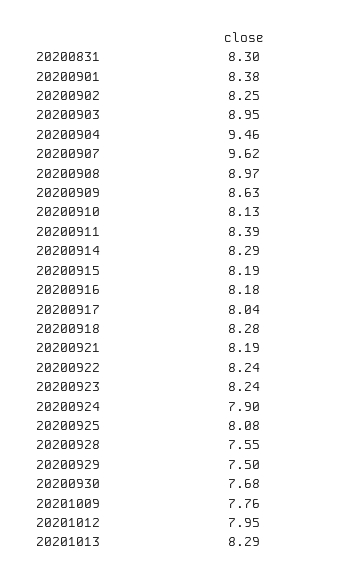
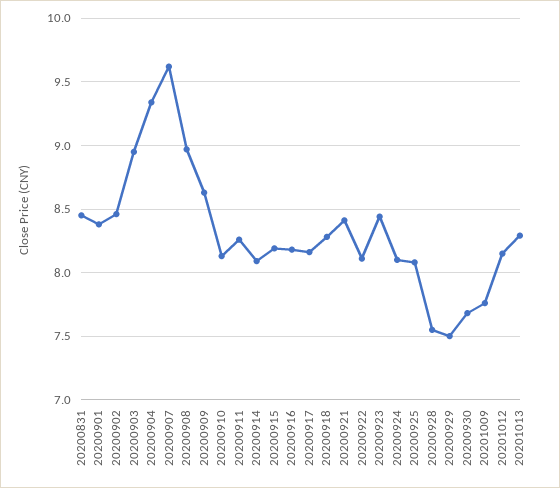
20200831: 8.3 -> 8.45
20200902: 8.25 -> 8.45
20200904: 9.46 -> 9.35
20200911: 8.39 -> 8.25
20200914: 8.29 -> 8.1
20200917: 8.04 -> 8.15
20200921: 8.19 -> 8.4
20200922: 8.24 -> 8.1
20200923: 8.24 -> 8.45
20200924: 7.9 -> 8.1
20201012: 7.95 -> 8.15

